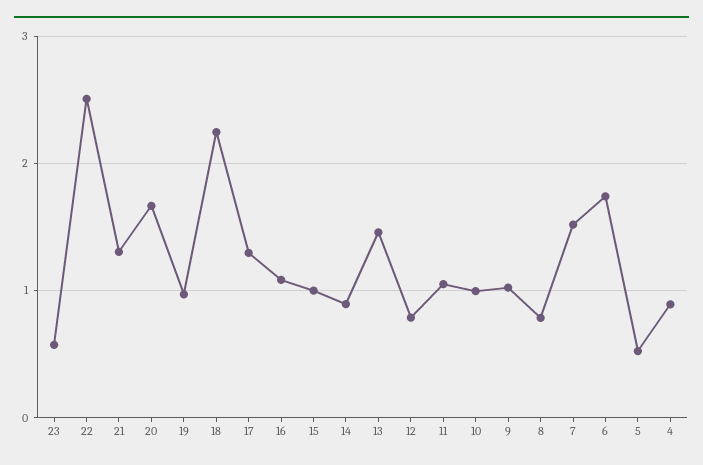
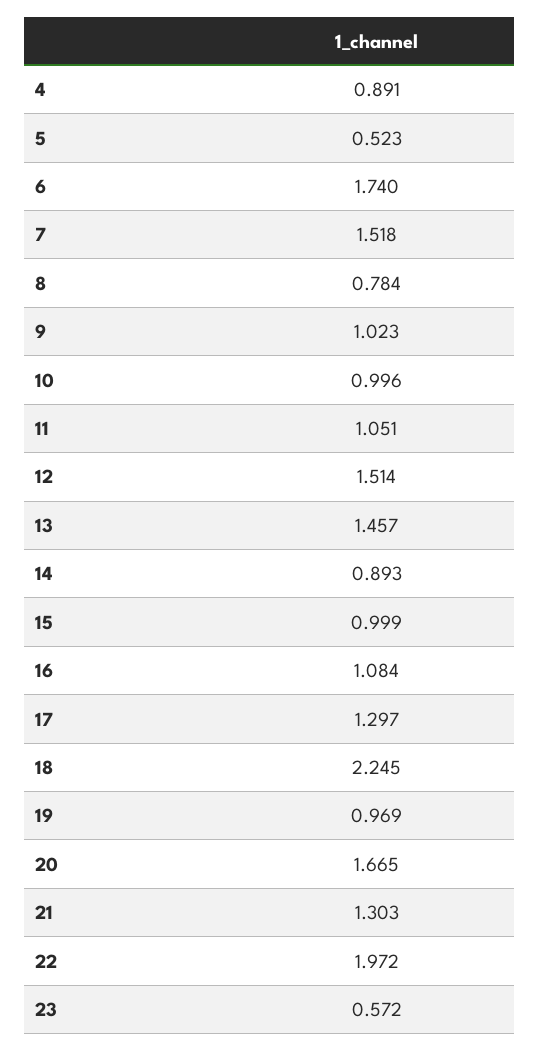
22: 2.5 -> 1.972
12: 0.8 -> 1.514

